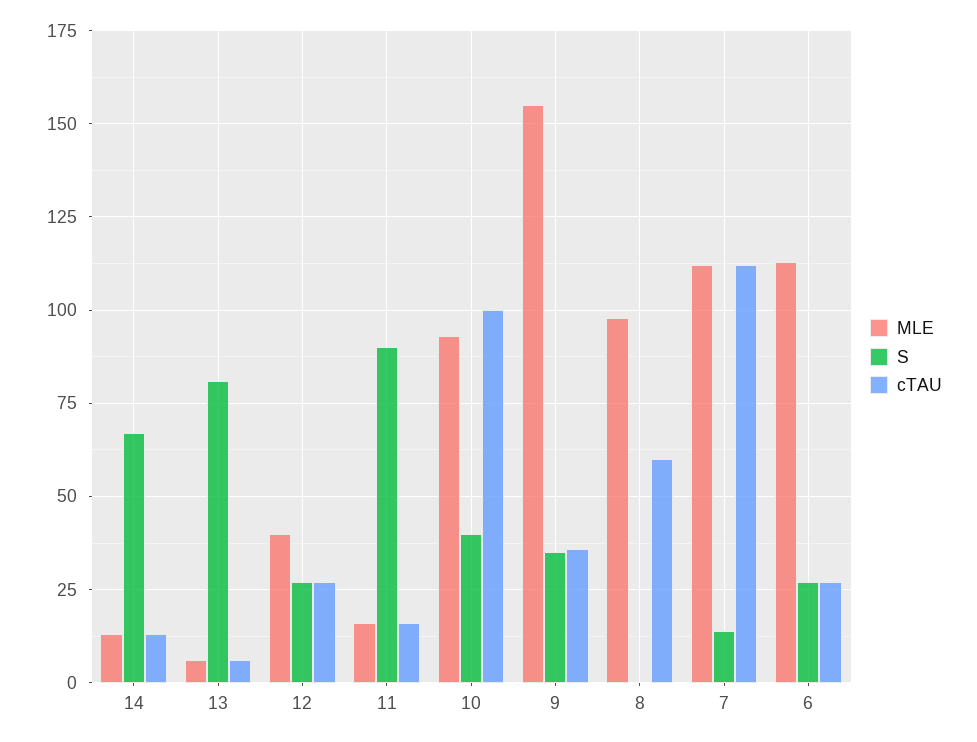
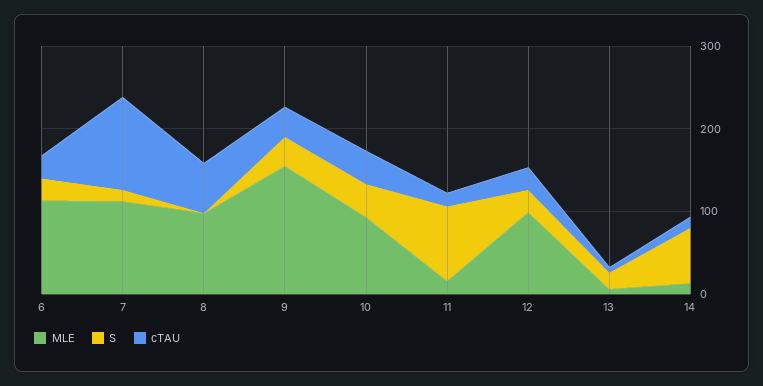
S, 13: 80 -> 20
MLE, 12: 40 -> 100
cTAU, 10: 100 -> 40

